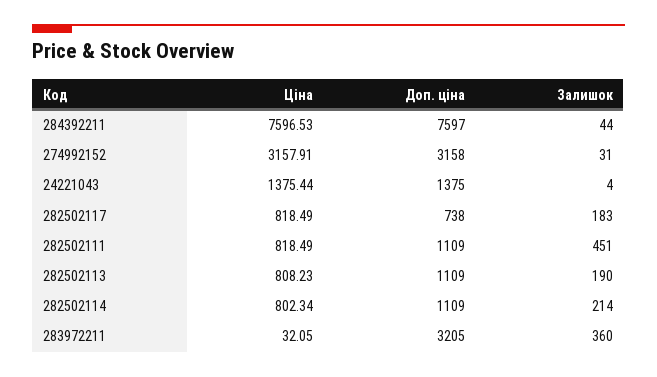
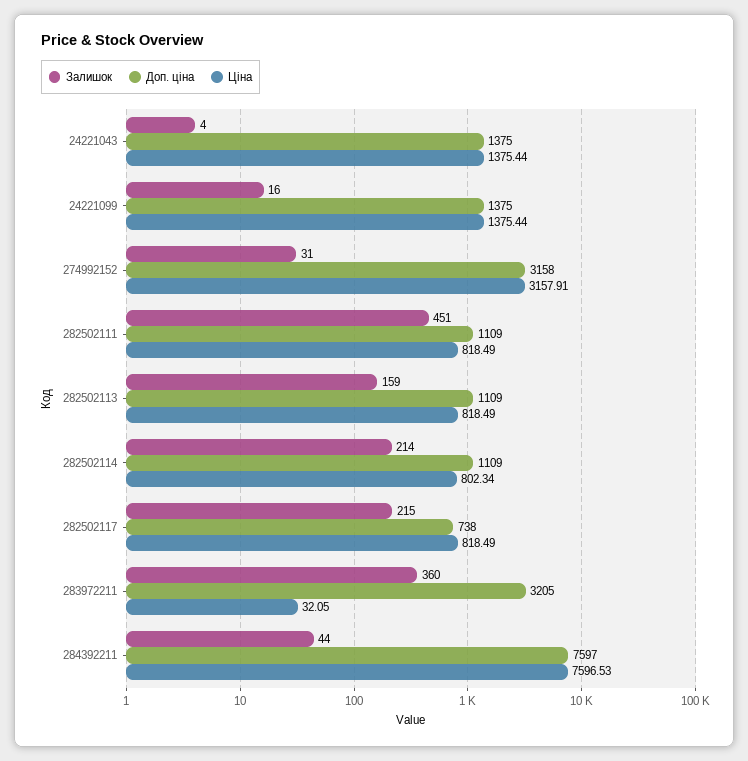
Залишок, 282502117: 183 -> 215
Ціна, 282502113: 808.23 -> 818.49
Залишок, 282502113: 190 -> 159
Залишок, 24221099: none -> 16
Доп. ціна, 24221099: none -> 1375
Ціна, 24221099: none -> 1375.44

